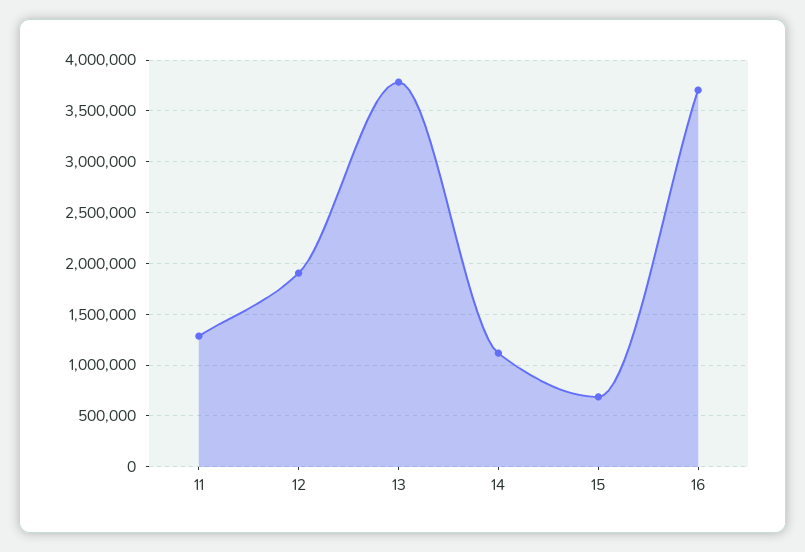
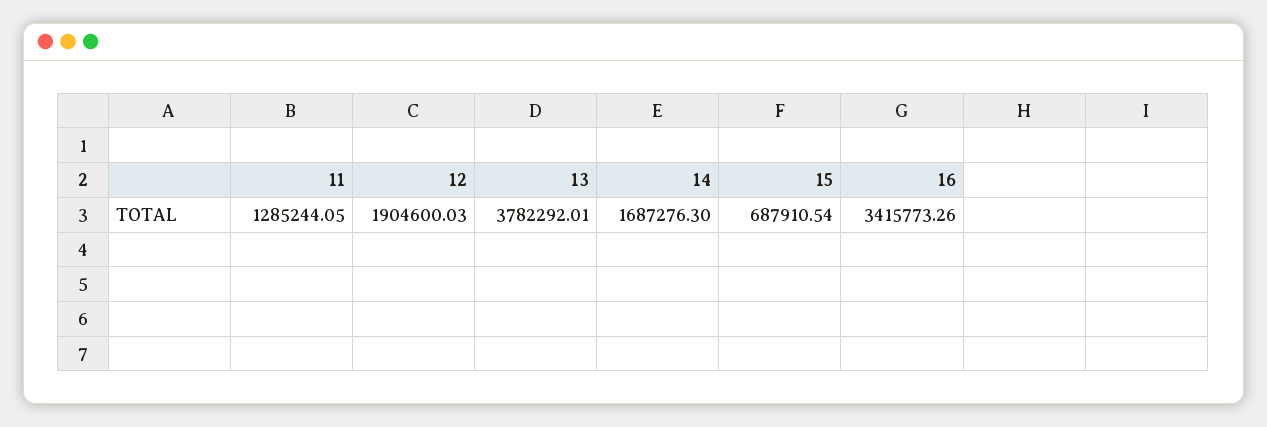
14: 1100000 -> 1687276.3
16: 3700000 -> 3415773.26

